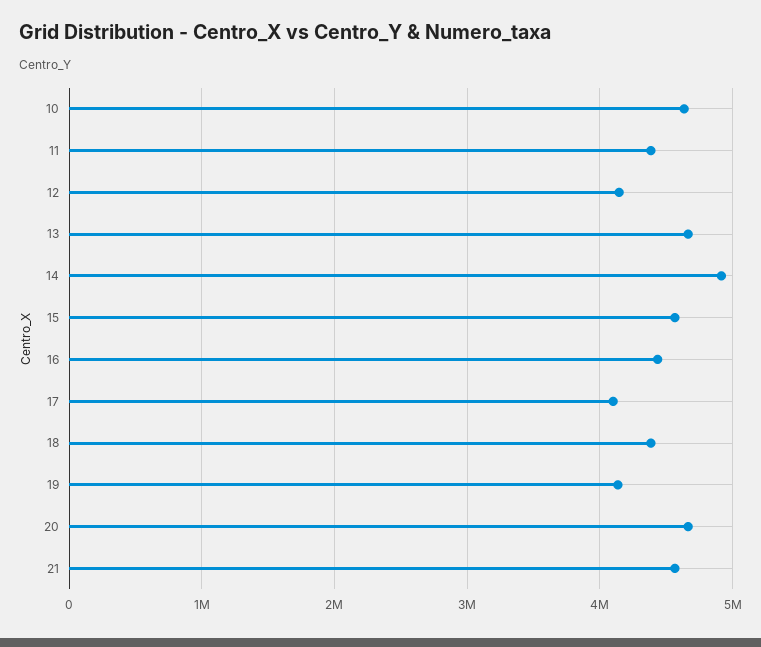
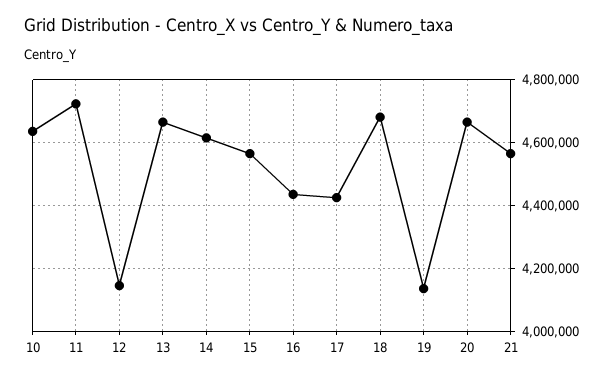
11: 4400000 -> 4720000
14: 4900000 -> 4620000
17: 4100000 -> 4420000
18: 4400000 -> 4680000

